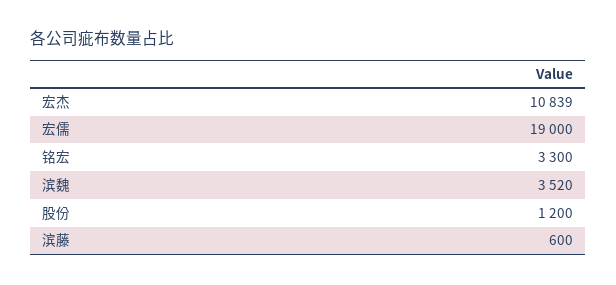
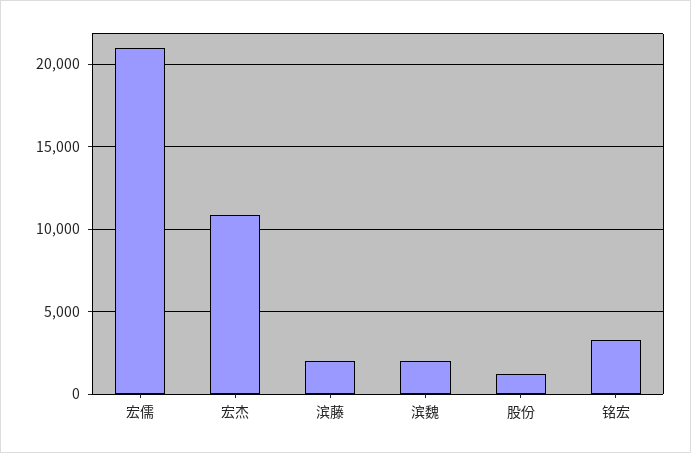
宏儒: 19000 -> 21000
滨魏: 3520 -> 2000
滨藤: 600 -> 2000

